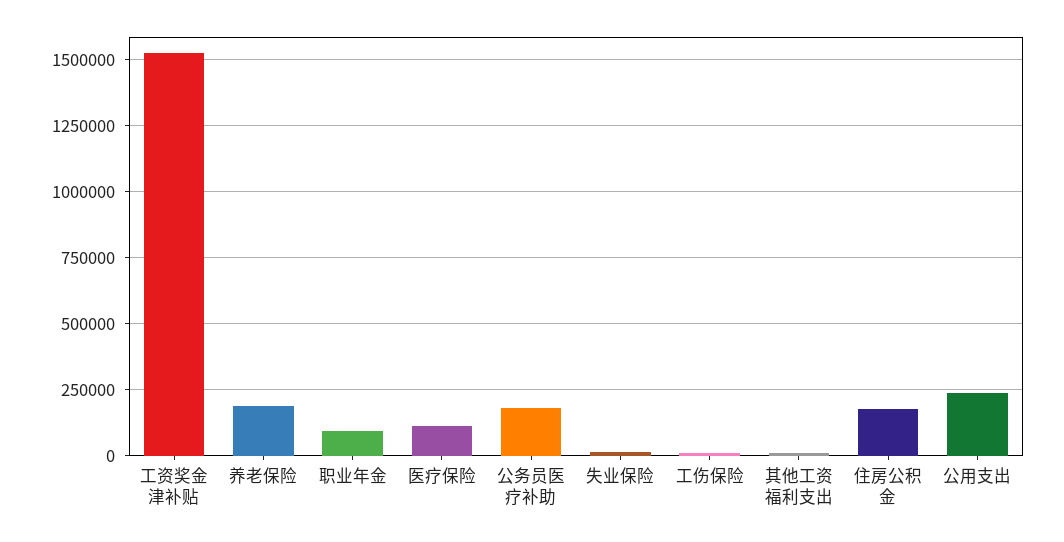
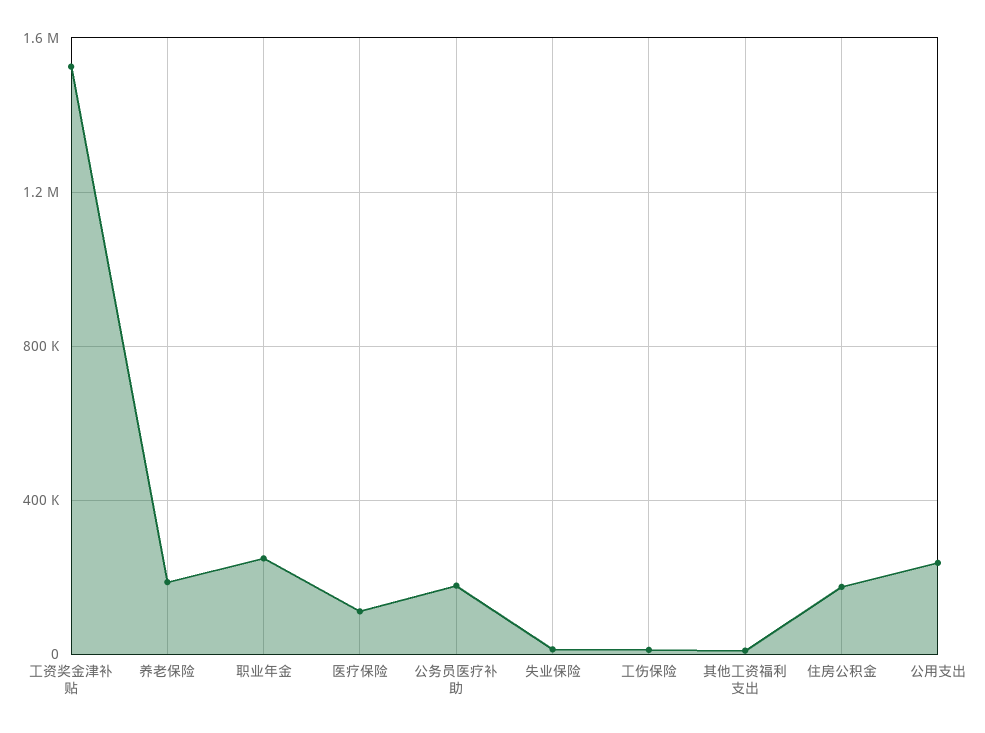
职业年金: 100000 -> 250000

